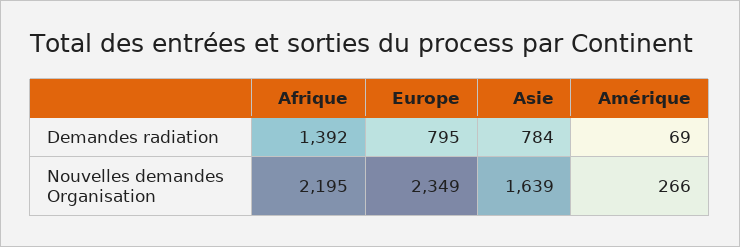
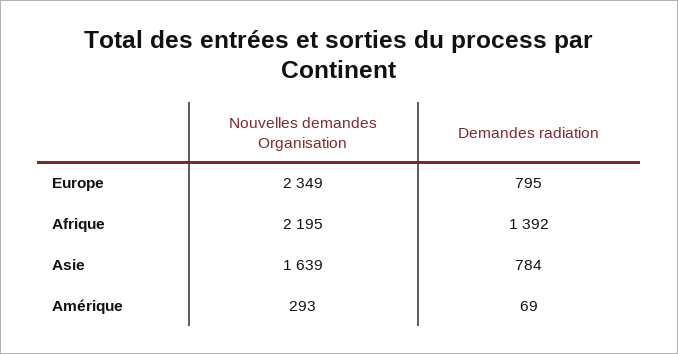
Amérique, Nouvelles demandes Organisation: 266 -> 293

